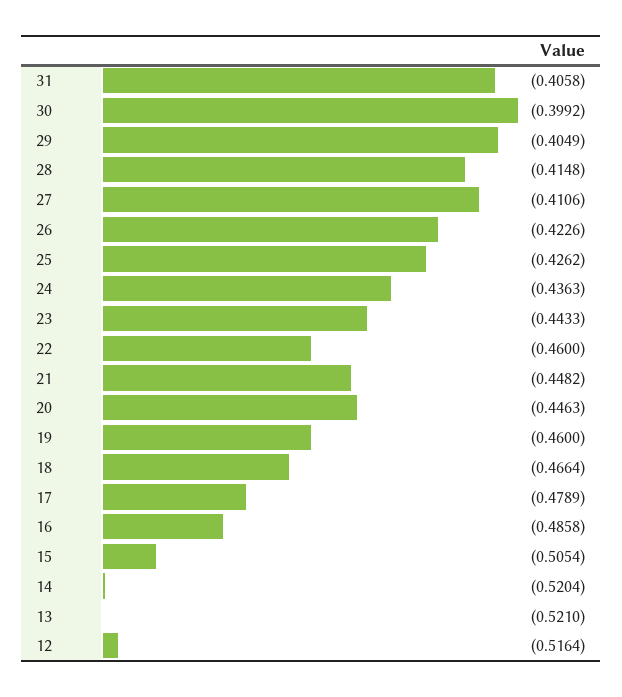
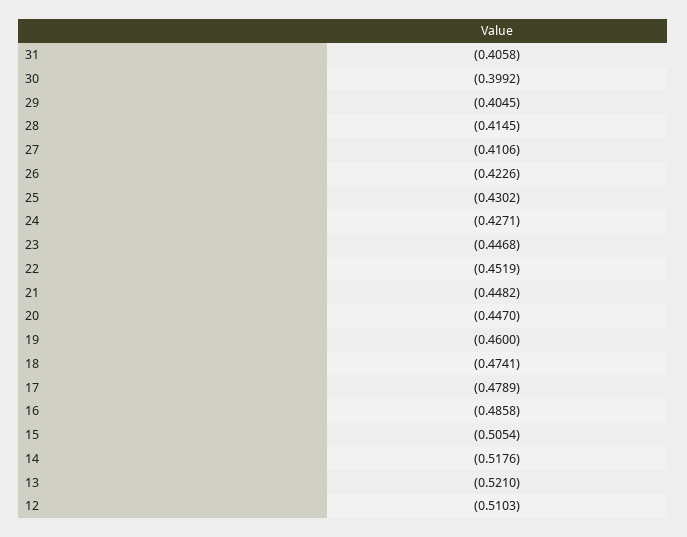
29: -0.4049 -> -0.4045
28: -0.4148 -> -0.4145
25: -0.4262 -> -0.4302
24: -0.4363 -> -0.4271
23: -0.4433 -> -0.4468
22: -0.46 -> -0.4519
20: -0.4463 -> -0.447
18: -0.4664 -> -0.4741
14: -0.5204 -> -0.5176
12: -0.5164 -> -0.5103

